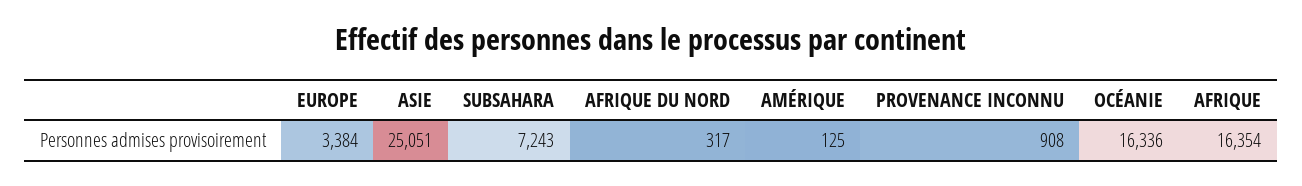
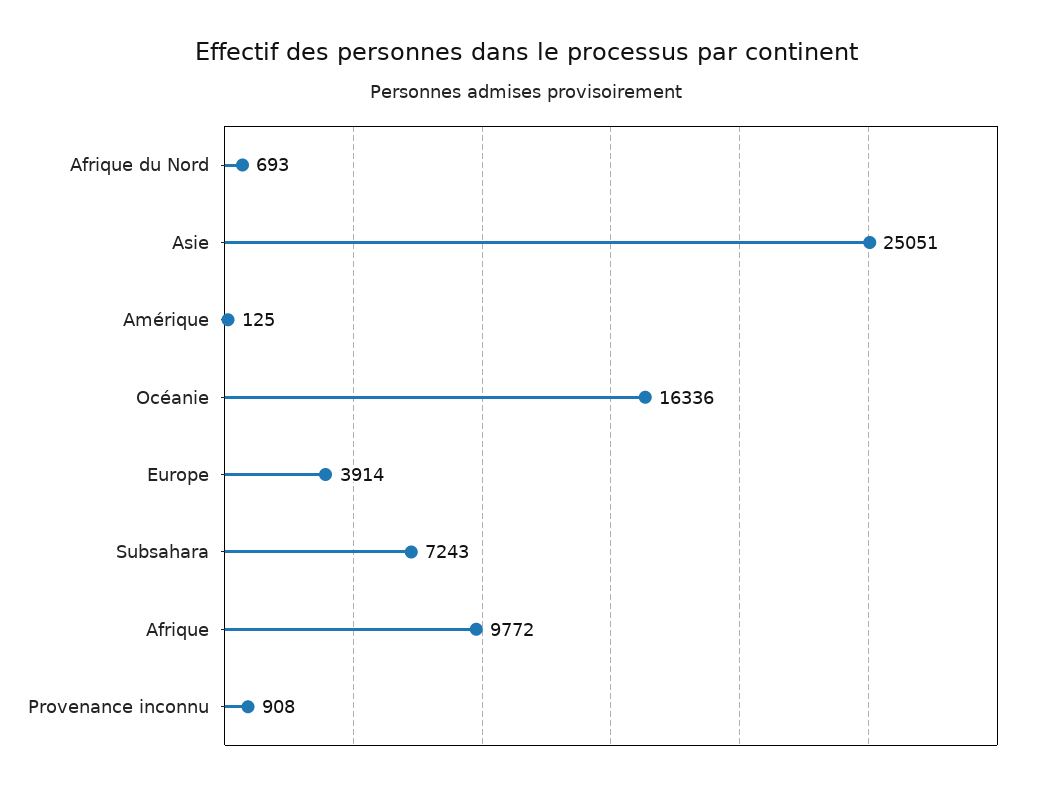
EUROPE: 3384 -> 3914
AFRIQUE DU NORD: 317 -> 693
AFRIQUE: 16354 -> 9772

